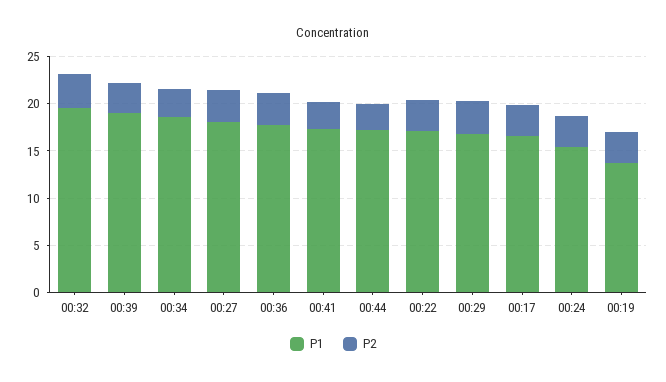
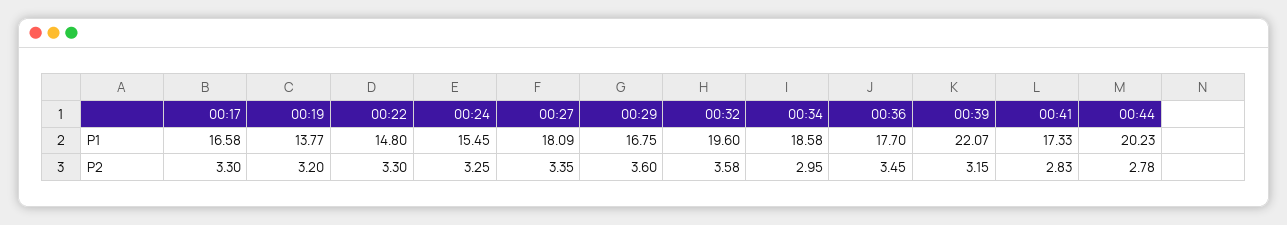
P1, 00:39: 19 -> 22.07
P1, 00:44: 17 -> 20.23
P1, 00:22: 17 -> 14.8

